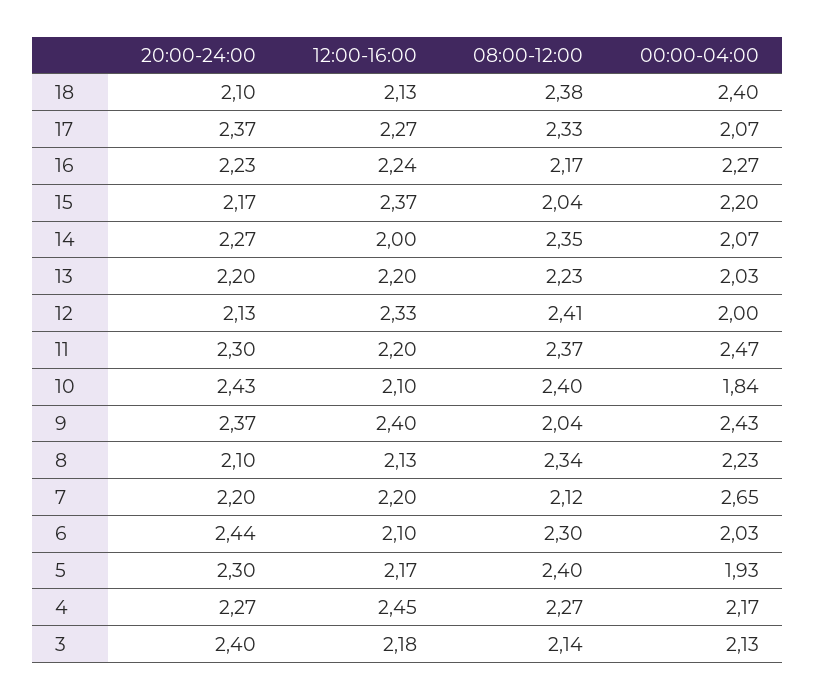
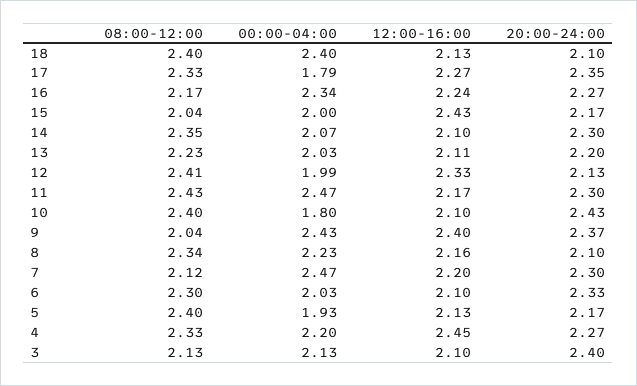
08:00-12:00, 18: 2.38 -> 2.4
20:00-24:00, 17: 2.37 -> 2.35
00:00-04:00, 17: 2.07 -> 1.79
20:00-24:00, 16: 2.23 -> 2.27
00:00-04:00, 16: 2.27 -> 2.34
12:00-16:00, 15: 2.37 -> 2.43
00:00-04:00, 15: 2.2 -> 2
20:00-24:00, 14: 2.27 -> 2.3
12:00-16:00, 14: 2 -> 2.1
12:00-16:00, 13: 2.2 -> 2.11
00:00-04:00, 12: 2 -> 1.99
12:00-16:00, 11: 2.2 -> 2.17
08:00-12:00, 11: 2.37 -> 2.43
00:00-04:00, 10: 1.84 -> 1.8
12:00-16:00, 8: 2.13 -> 2.16
20:00-24:00, 7: 2.2 -> 2.3
00:00-04:00, 7: 2.65 -> 2.47
20:00-24:00, 6: 2.44 -> 2.33
20:00-24:00, 5: 2.3 -> 2.17
12:00-16:00, 5: 2.17 -> 2.13
08:00-12:00, 4: 2.27 -> 2.33
00:00-04:00, 4: 2.17 -> 2.2
12:00-16:00, 3: 2.18 -> 2.1
08:00-12:00, 3: 2.14 -> 2.13

